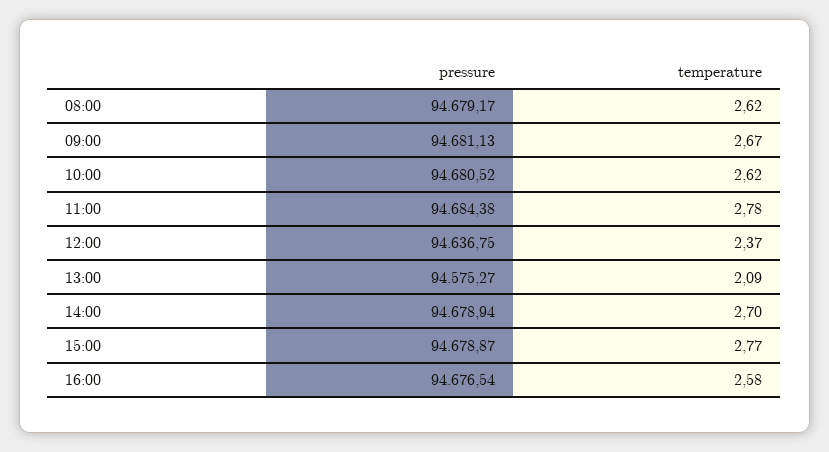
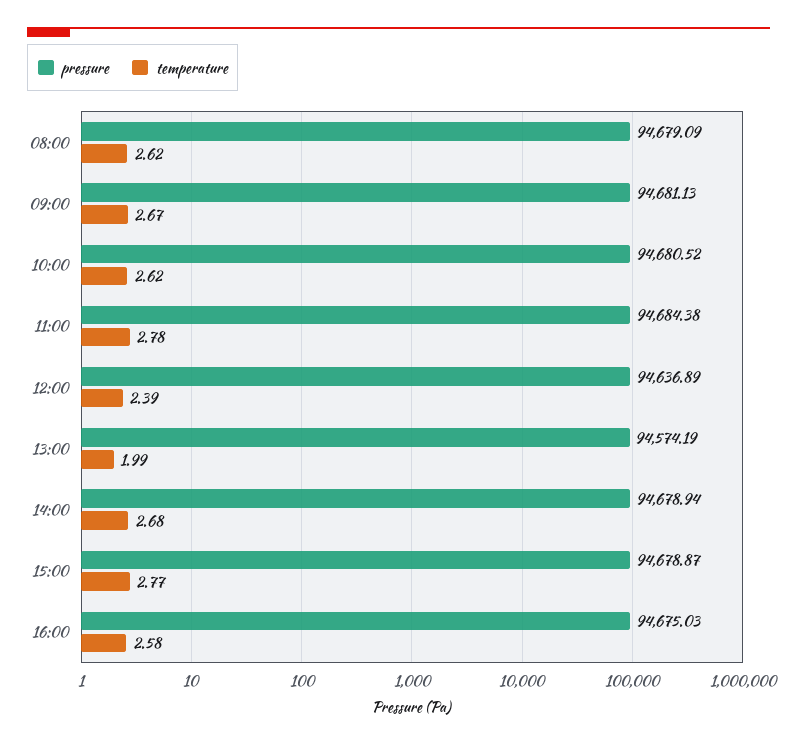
pressure, 08:00: 94679.17 -> 94679.09
pressure, 12:00: 94636.75 -> 94636.89
temperature, 12:00: 2.37 -> 2.39
pressure, 13:00: 94575.27 -> 94574.19
temperature, 13:00: 2.09 -> 1.99
temperature, 14:00: 2.7 -> 2.68
pressure, 16:00: 94676.54 -> 94675.03

